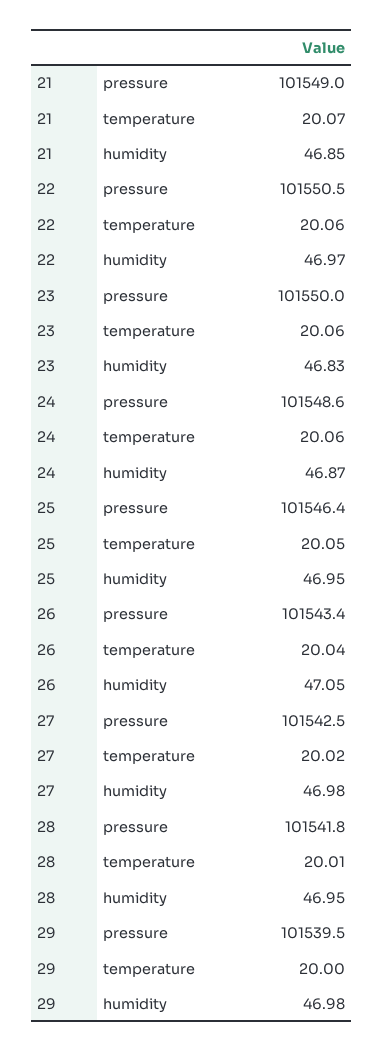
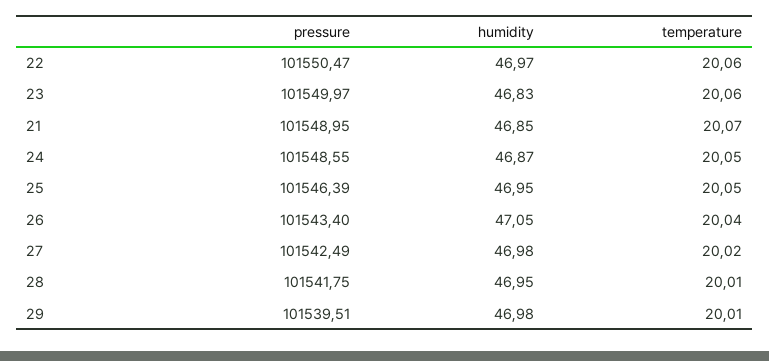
24, temperature: 20.06 -> 20.05
29, temperature: 20 -> 20.01

